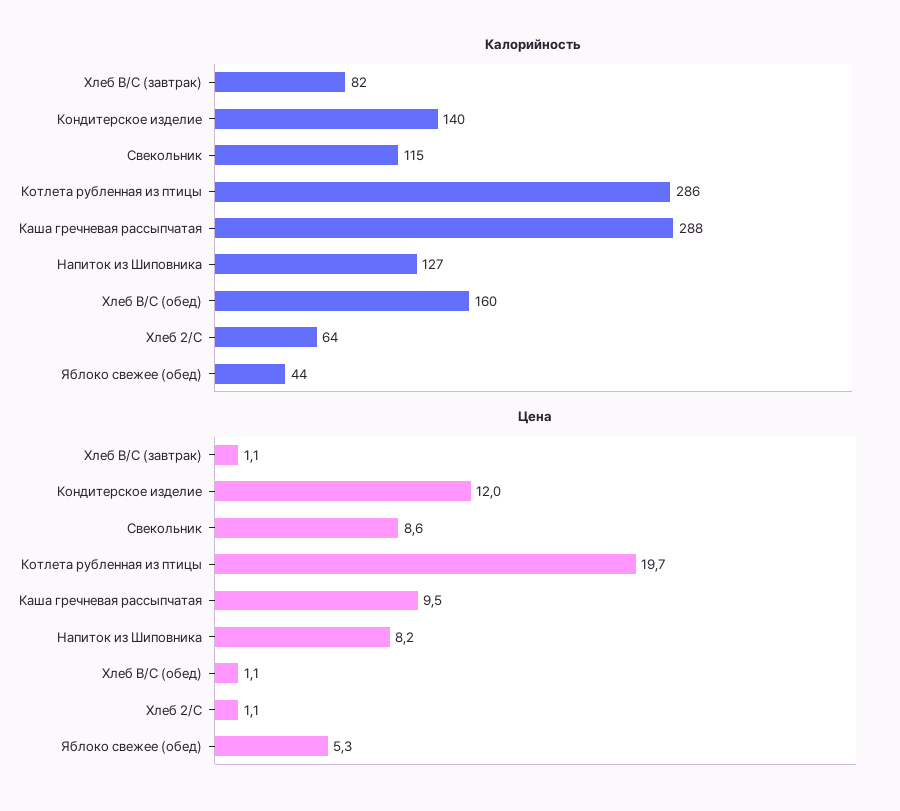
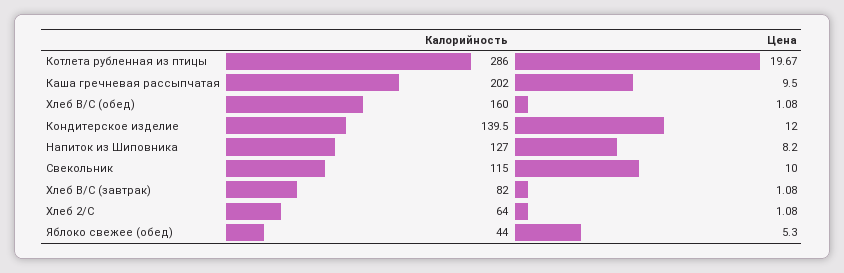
Калорийность, Каша гречневая рассыпчатая: 288 -> 202
Цена, Свекольник: 8.6 -> 10

